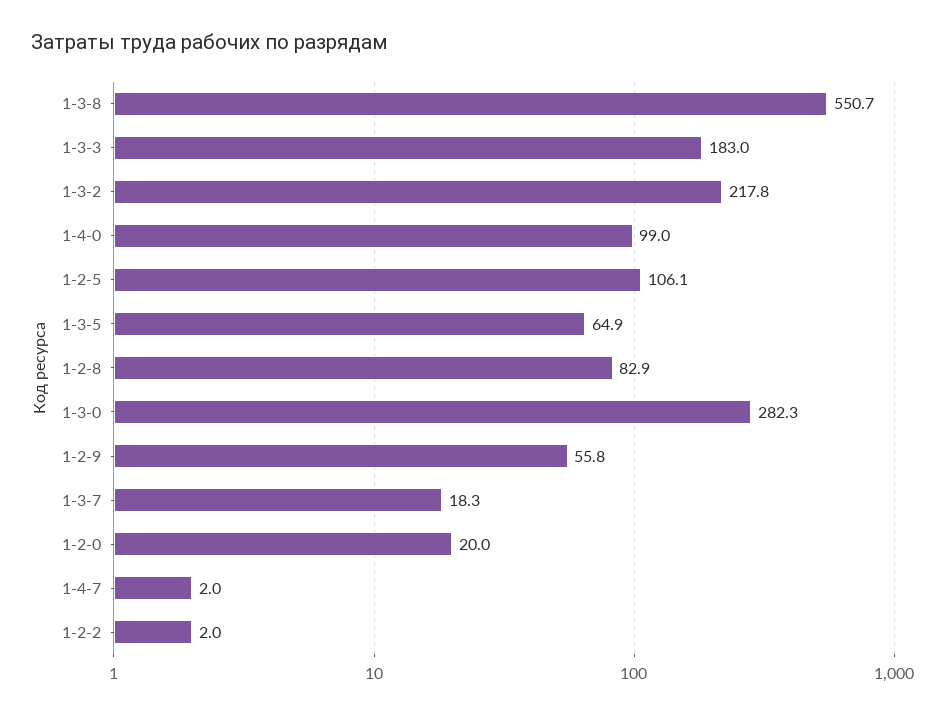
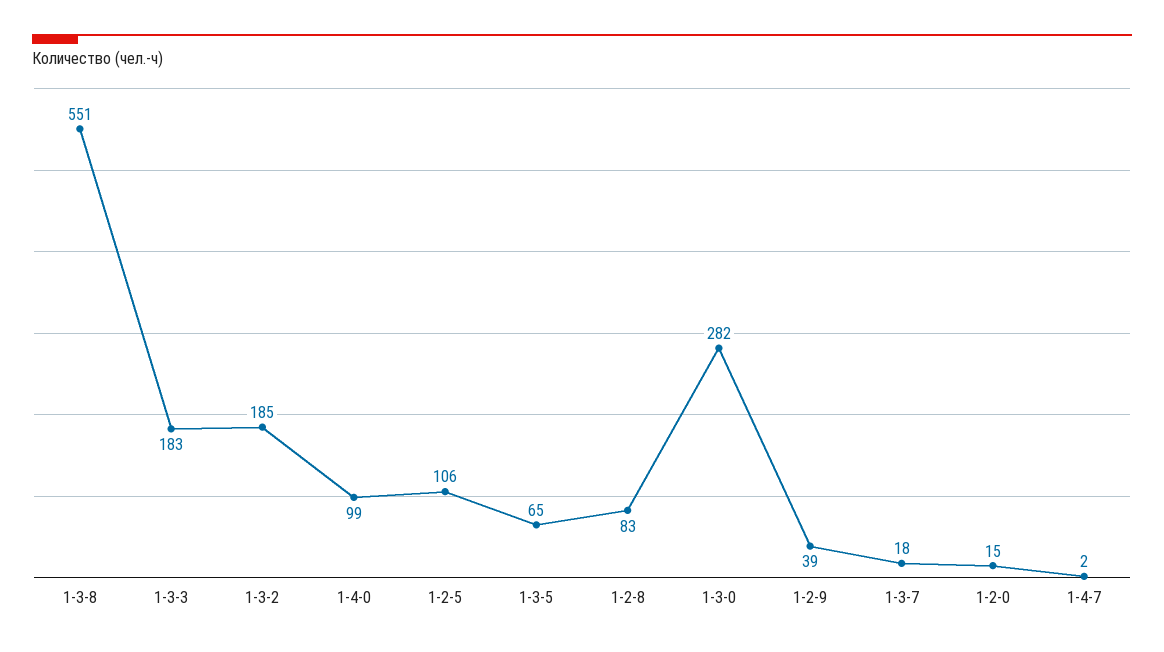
1-3-2: 217.8 -> 185
1-2-9: 55.8 -> 39
1-2-0: 20 -> 15
1-2-2: 2 -> none

